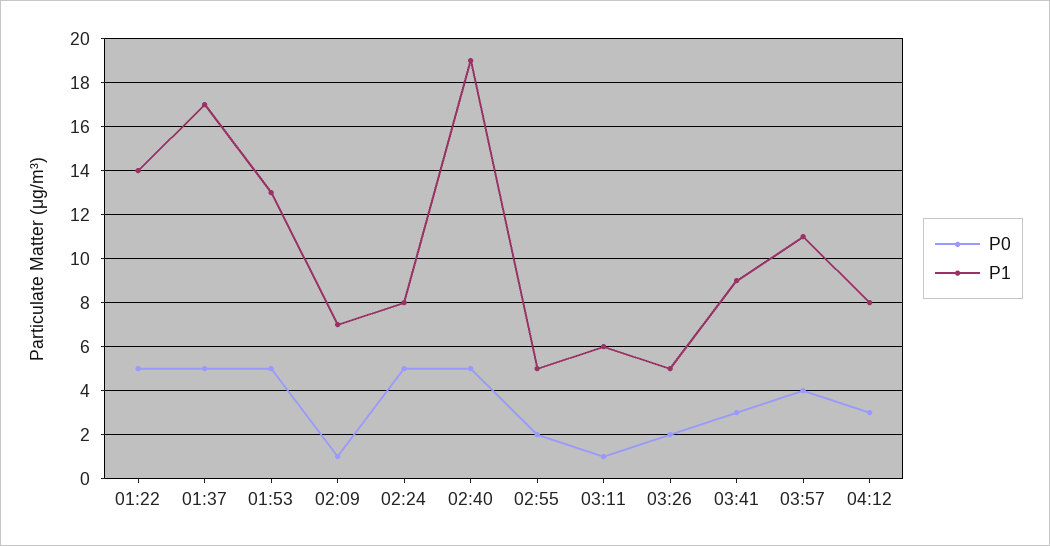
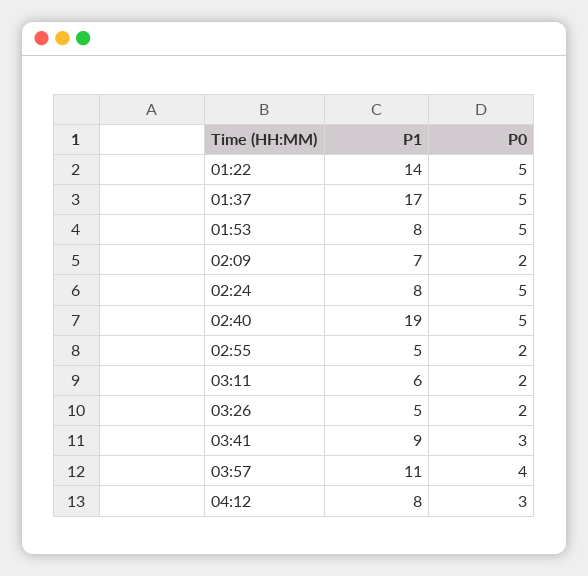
P1, 01:53: 13 -> 8
P0, 02:09: 1 -> 2
P0, 03:11: 1 -> 2

